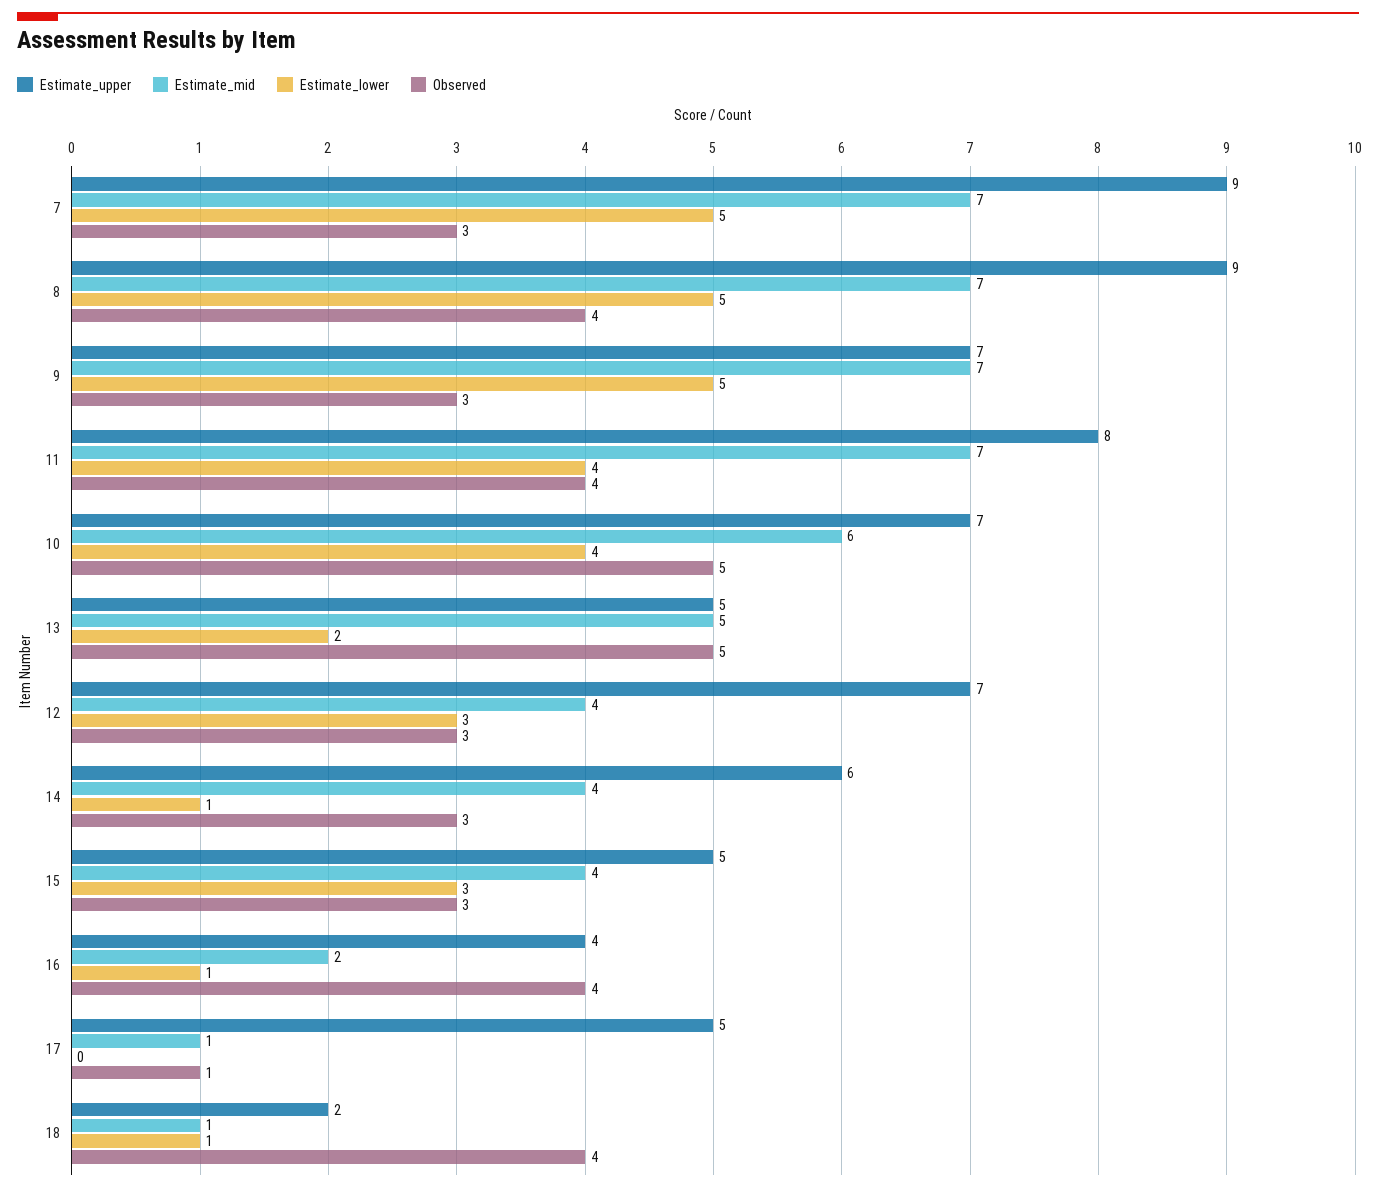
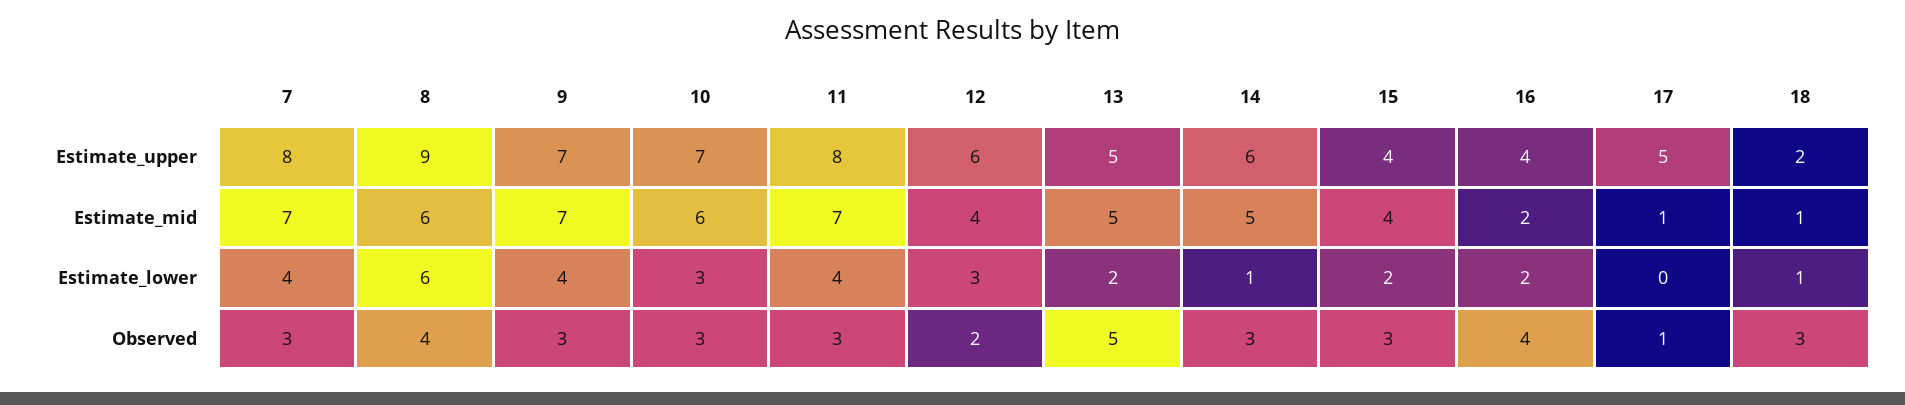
Estimate_upper, 7: 9 -> 8
Estimate_lower, 7: 5 -> 4
Estimate_mid, 8: 7 -> 6
Estimate_lower, 8: 5 -> 6
Estimate_lower, 9: 5 -> 4
Observed, 11: 4 -> 3
Estimate_lower, 10: 4 -> 3
Observed, 10: 5 -> 3
Estimate_upper, 12: 7 -> 6
Observed, 12: 3 -> 2
Estimate_mid, 14: 4 -> 5
Estimate_upper, 15: 5 -> 4
Estimate_lower, 15: 3 -> 2
Estimate_lower, 16: 1 -> 2
Observed, 18: 4 -> 3

